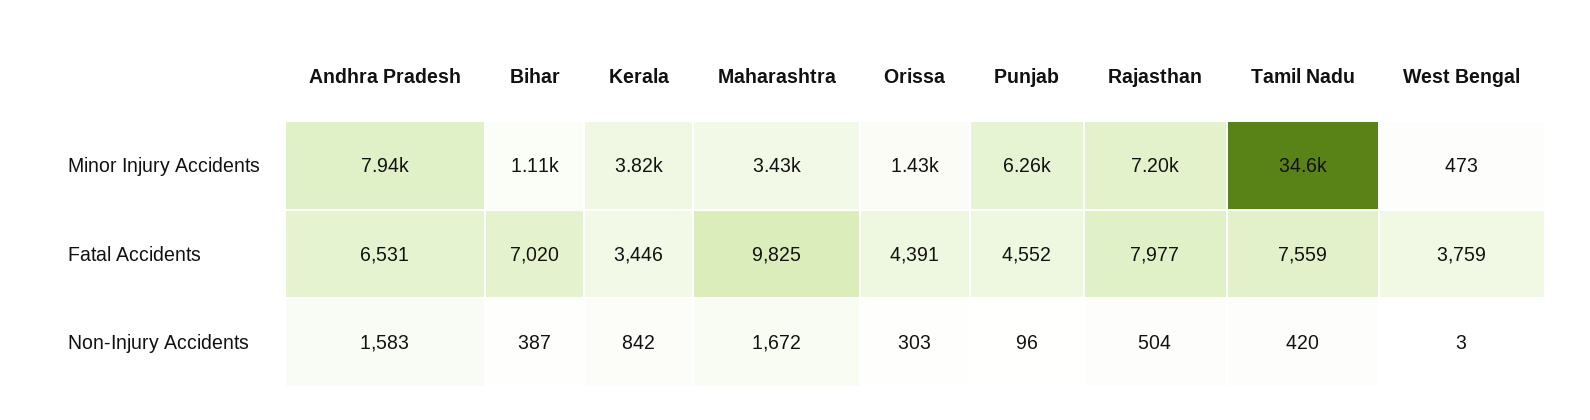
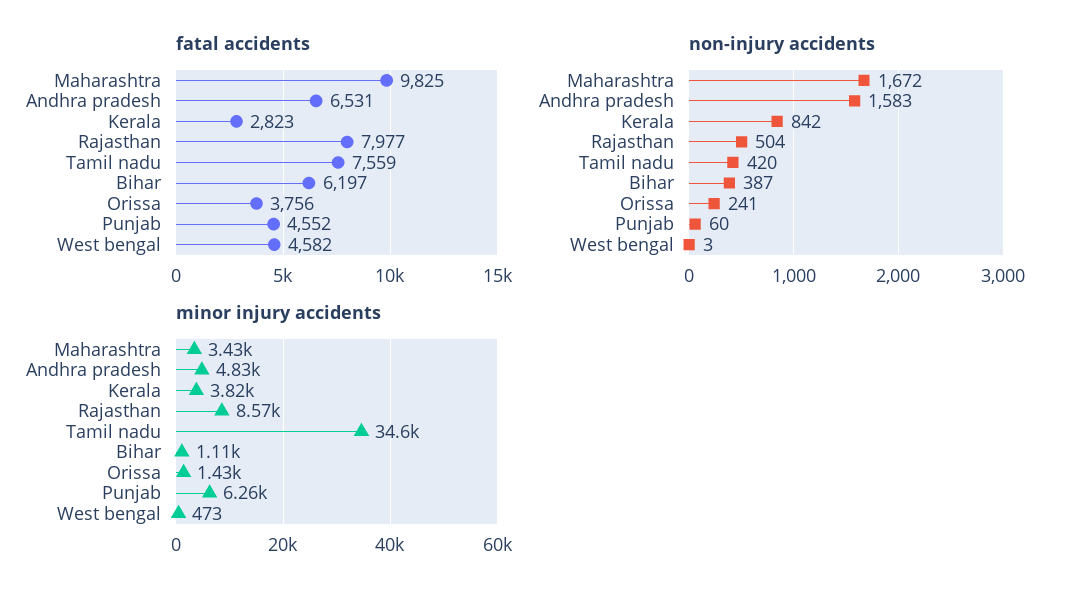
Minor Injury Accidents, Andhra Pradesh: 7940 -> 4830
Minor Injury Accidents, Rajasthan: 7200 -> 8570
Fatal Accidents, Bihar: 7020 -> 6197
Fatal Accidents, Kerala: 3446 -> 2823
Fatal Accidents, Orissa: 4391 -> 3756
Fatal Accidents, West Bengal: 3759 -> 4582
Non-Injury Accidents, Orissa: 303 -> 241
Non-Injury Accidents, Punjab: 96 -> 60

